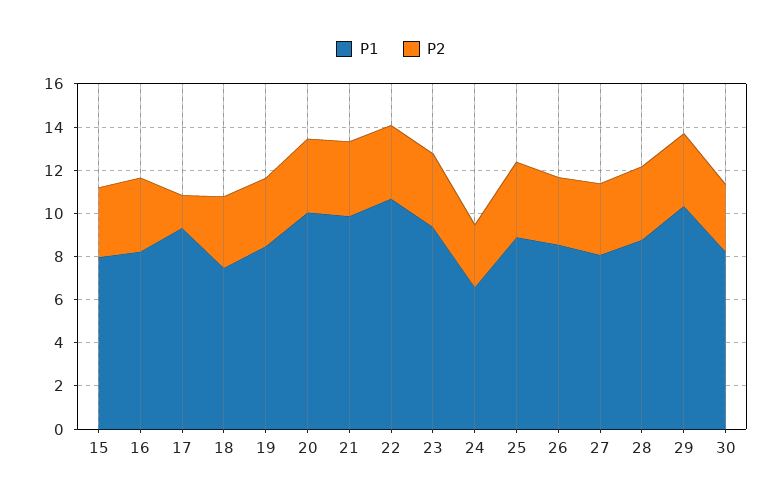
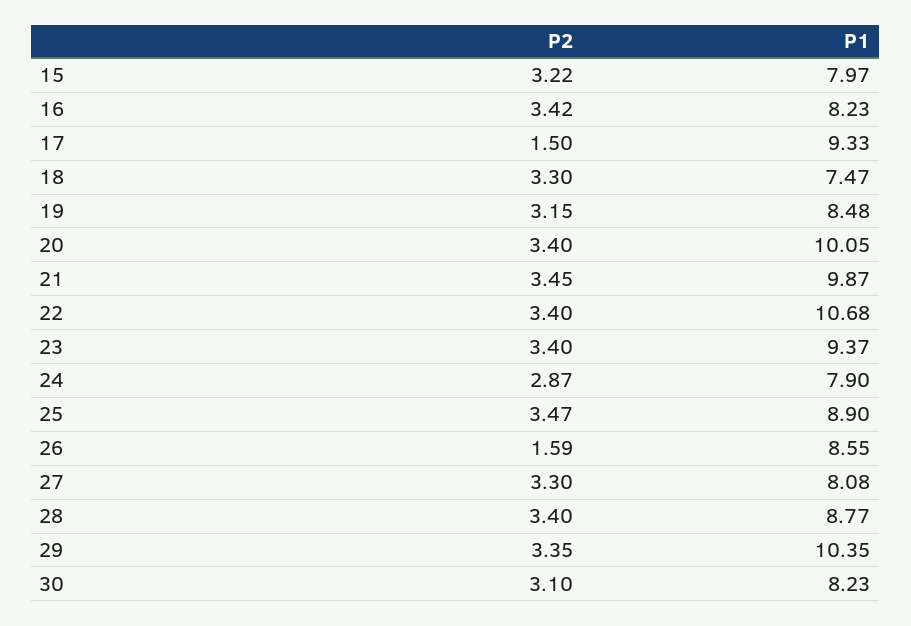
P1, 24: 6.5 -> 7.9
P2, 26: 3 -> 1.59

